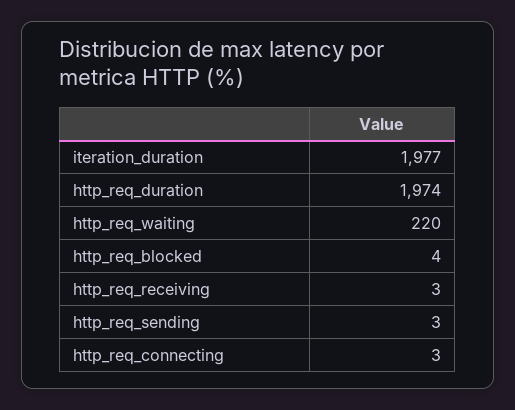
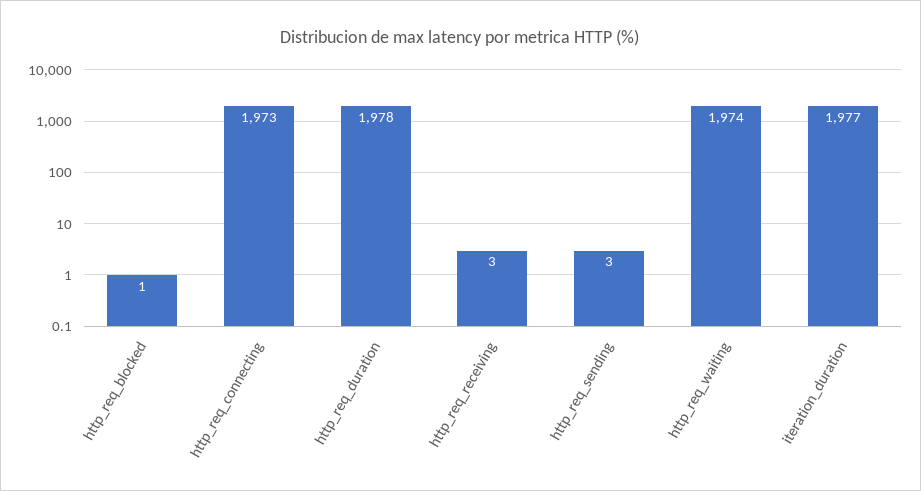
http_req_duration: 1974 -> 1978
http_req_waiting: 220 -> 1974
http_req_blocked: 4 -> 1
http_req_connecting: 3 -> 1973

